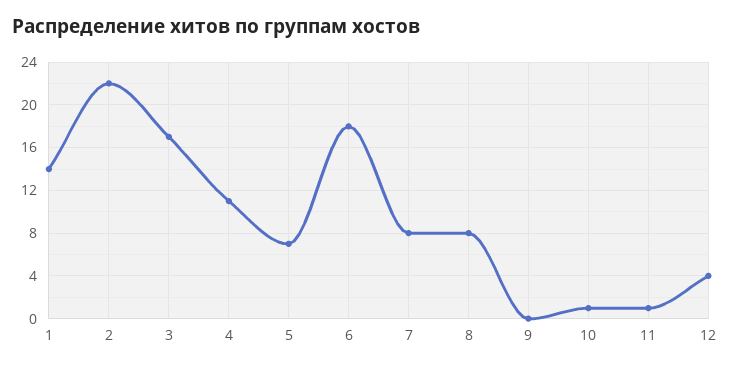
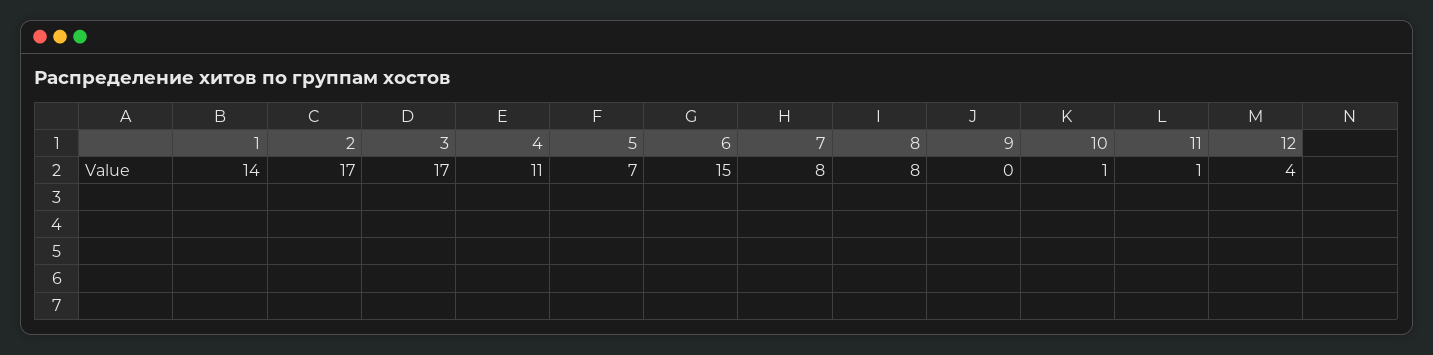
2: 22 -> 17
6: 18 -> 15

